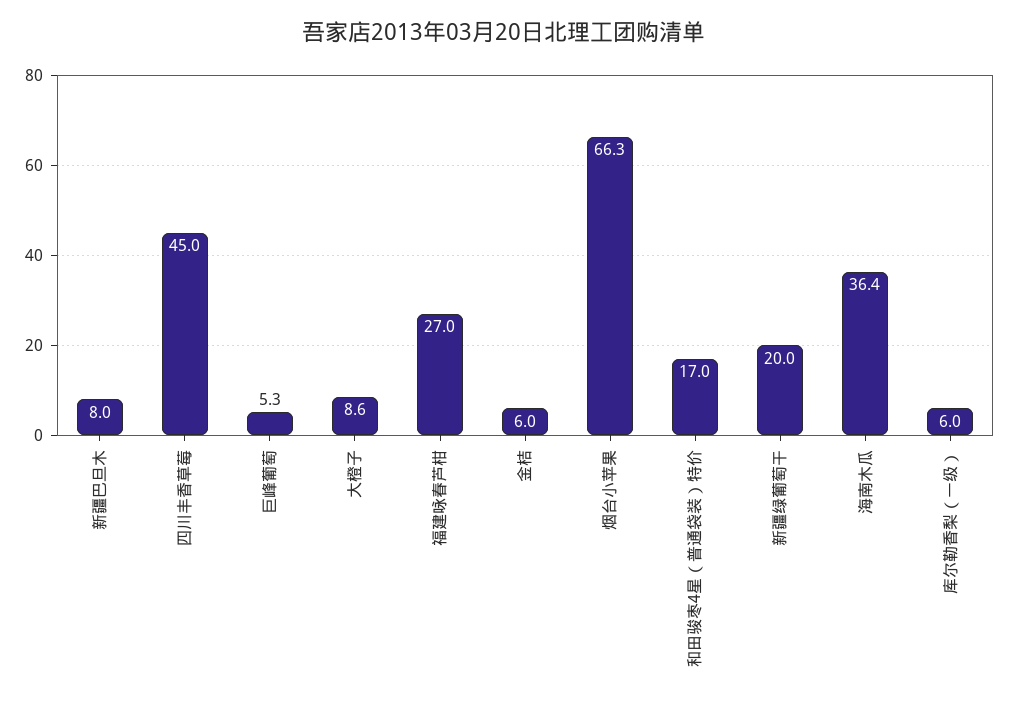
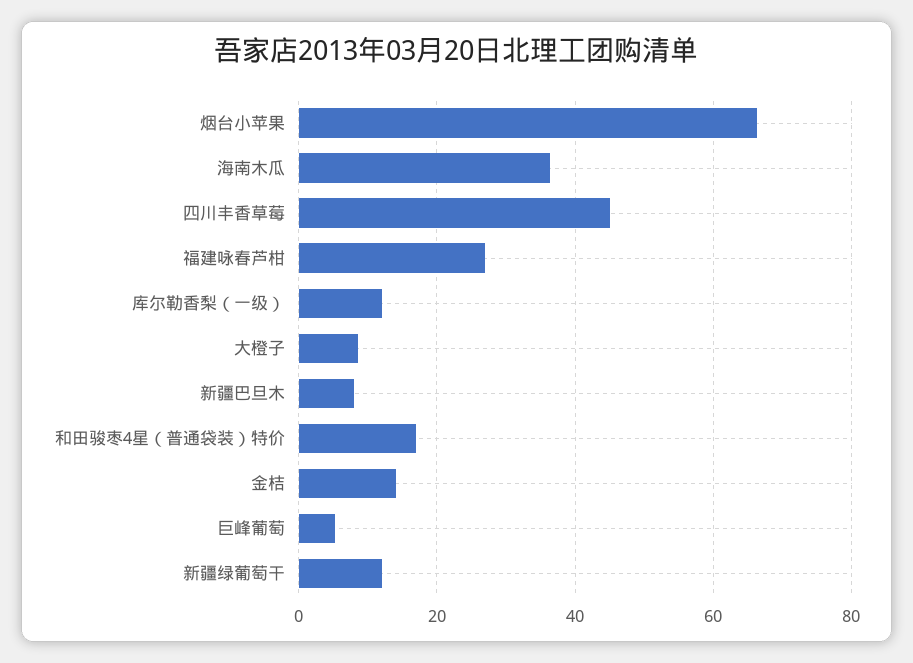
金桔: 6 -> 14
新疆绿葡萄干: 20 -> 12
库尔勒香梨（一级）: 6 -> 12

